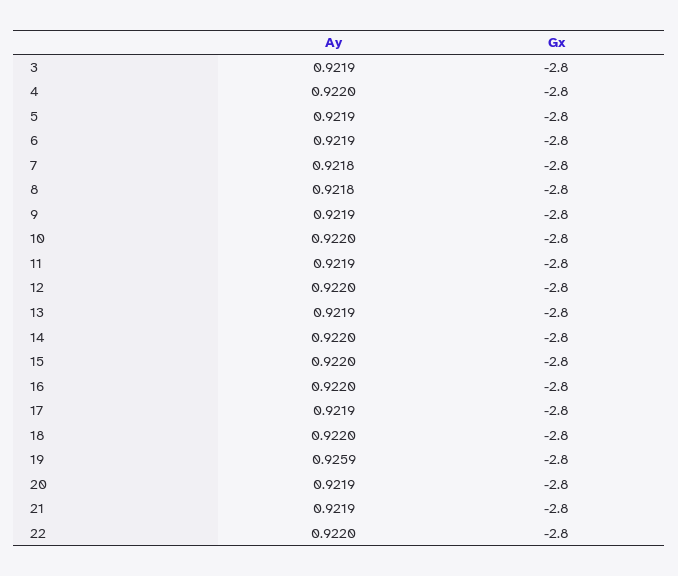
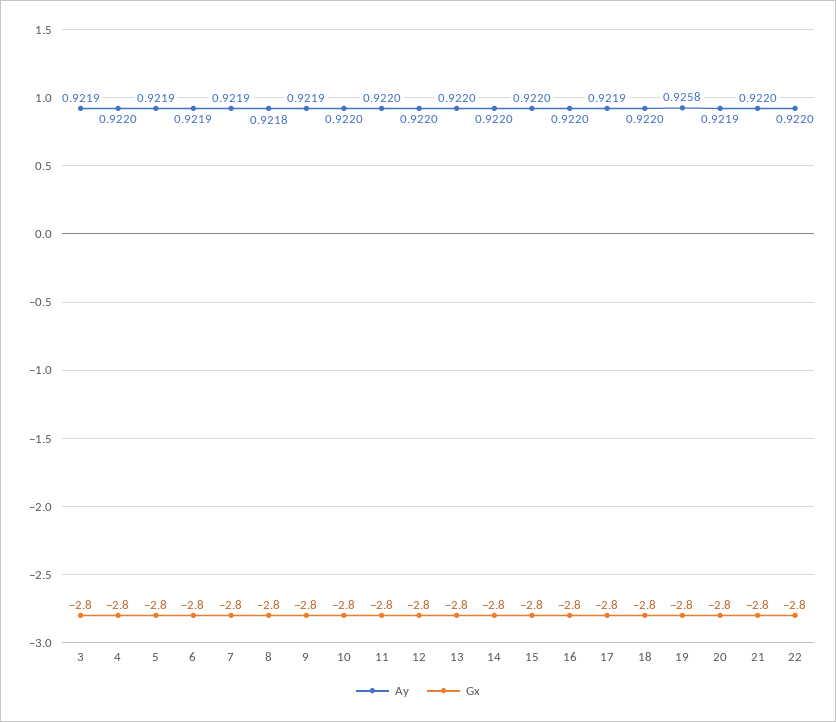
Ay, 7: 0.9218 -> 0.9219
Ay, 11: 0.9219 -> 0.922
Ay, 13: 0.9219 -> 0.922
Ay, 19: 0.9259 -> 0.9258
Ay, 21: 0.9219 -> 0.922

